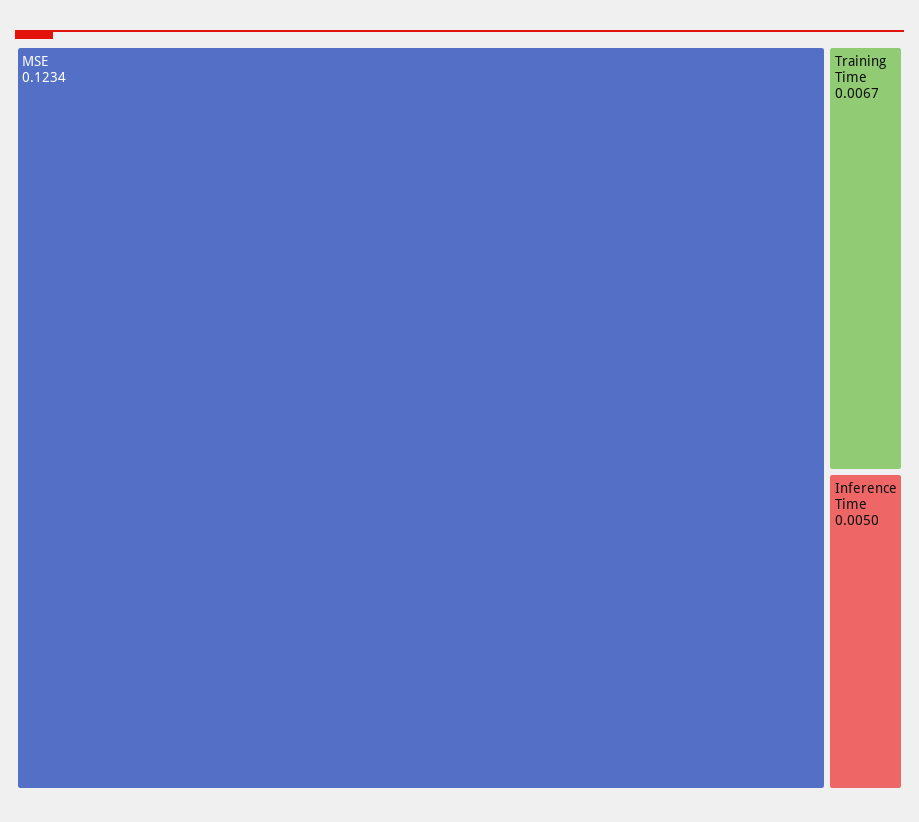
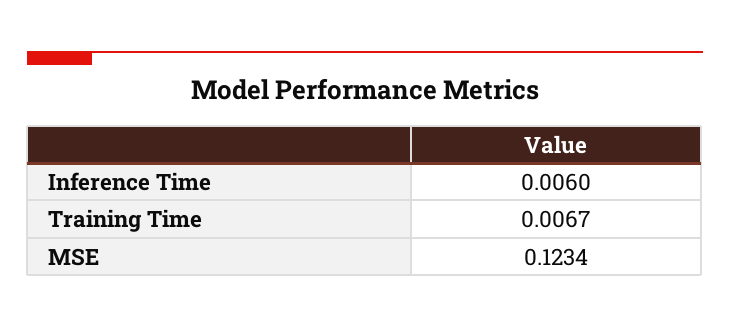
Inference Time: 0.005 -> 0.006

